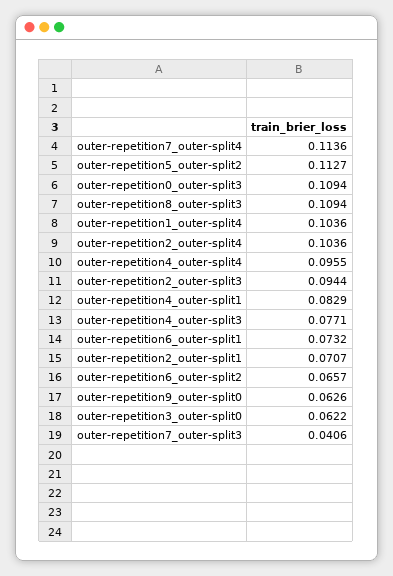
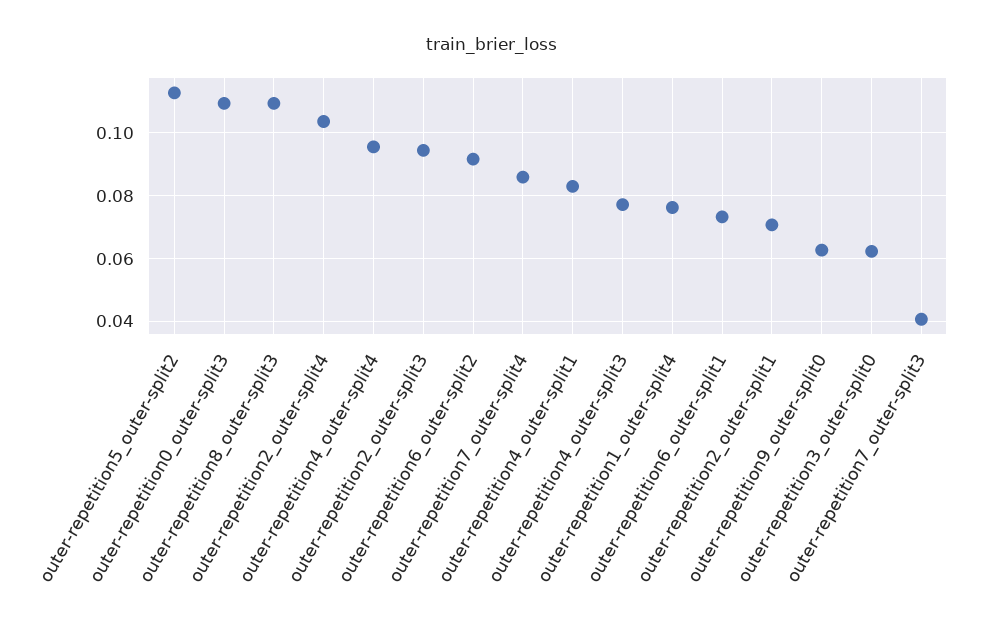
outer-repetition7_outer-split4: 0.1136 -> 0.086
outer-repetition1_outer-split4: 0.1036 -> 0.076
outer-repetition6_outer-split2: 0.0657 -> 0.092

